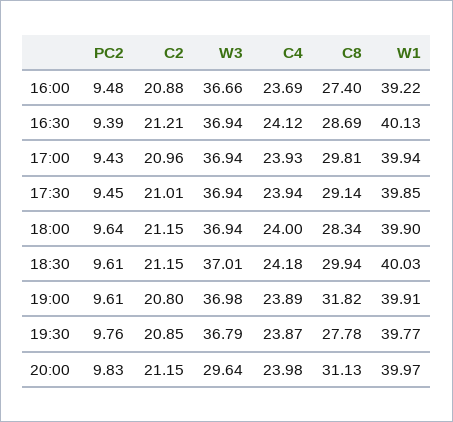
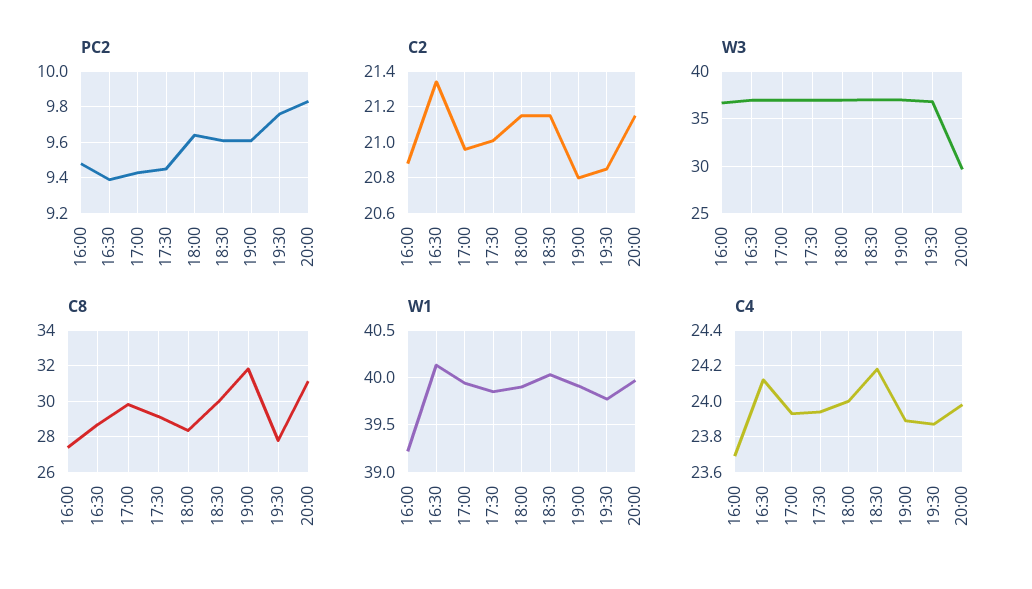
C2, 16:30: 21.21 -> 21.35

